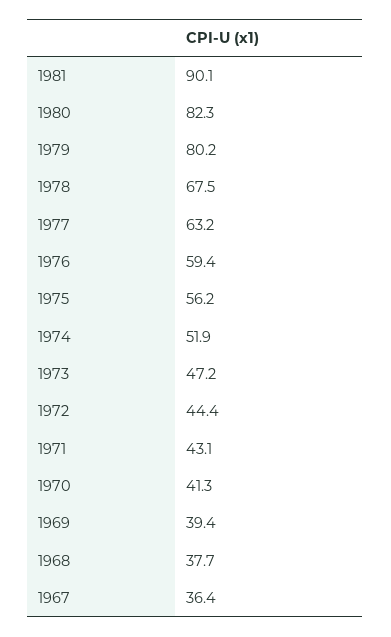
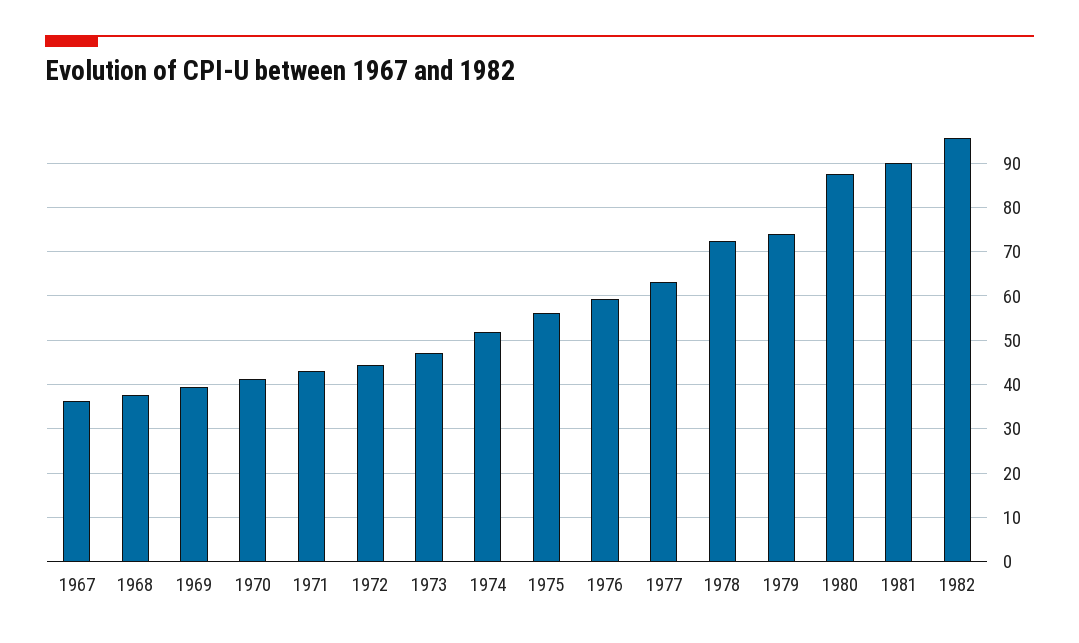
1980: 82.3 -> 88
1979: 80.2 -> 74
1978: 67.5 -> 72
1982: none -> 96

